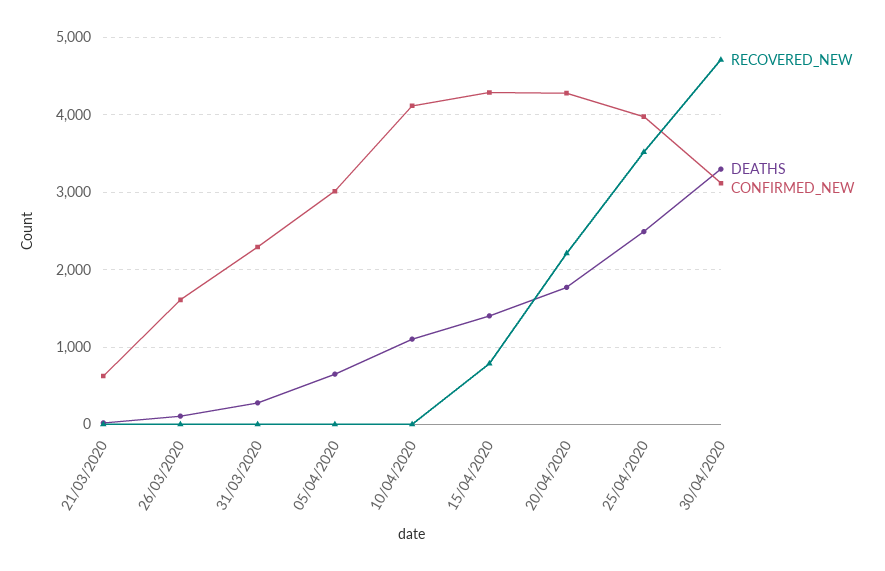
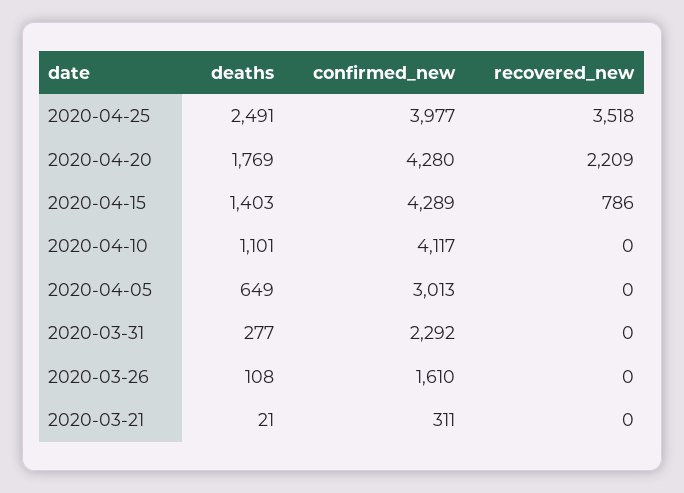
CONFIRMED_NEW, 21/03/2020: 600 -> 311
RECOVERED_NEW, 30/04/2020: 4700 -> none
DEATHS, 30/04/2020: 3300 -> none
CONFIRMED_NEW, 30/04/2020: 3100 -> none

